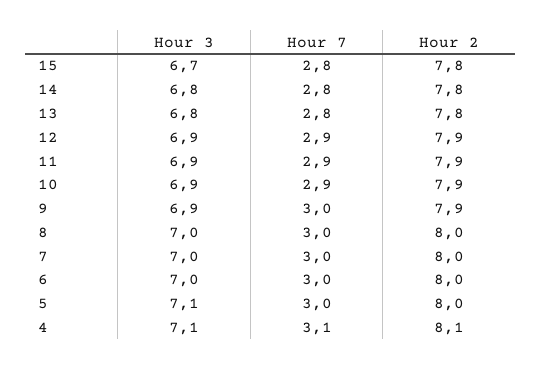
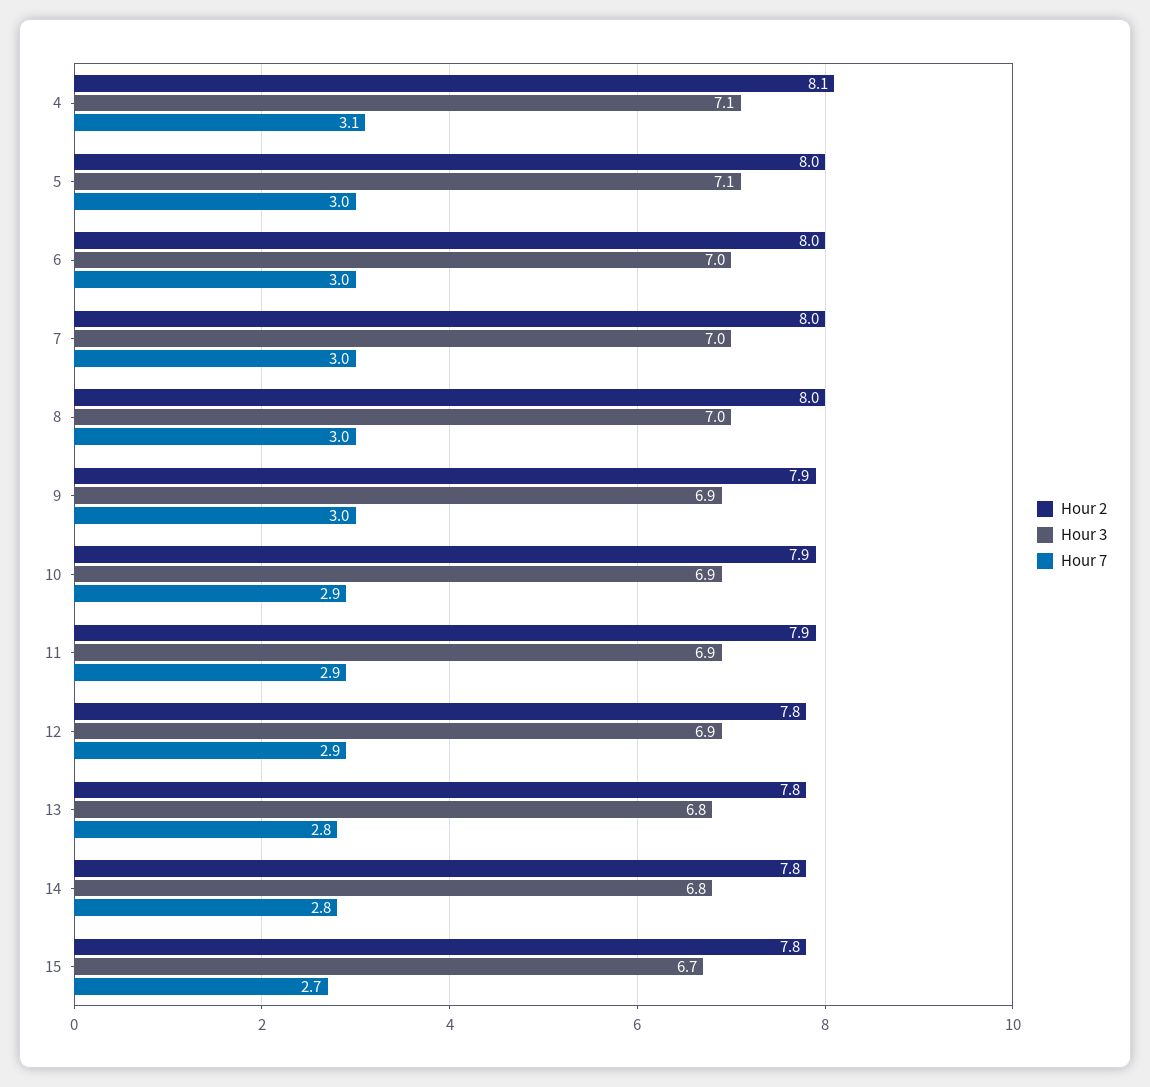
Hour 7, 15: 2.8 -> 2.7
Hour 2, 12: 7.9 -> 7.8

